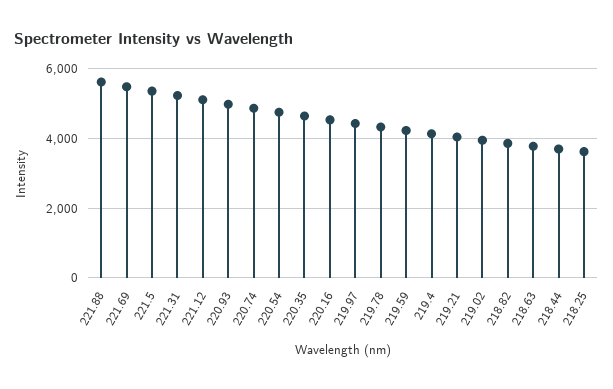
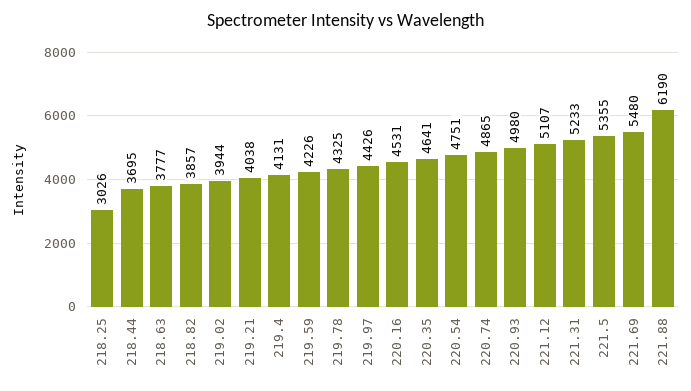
221.88: 5600 -> 6190
218.25: 3600 -> 3026

